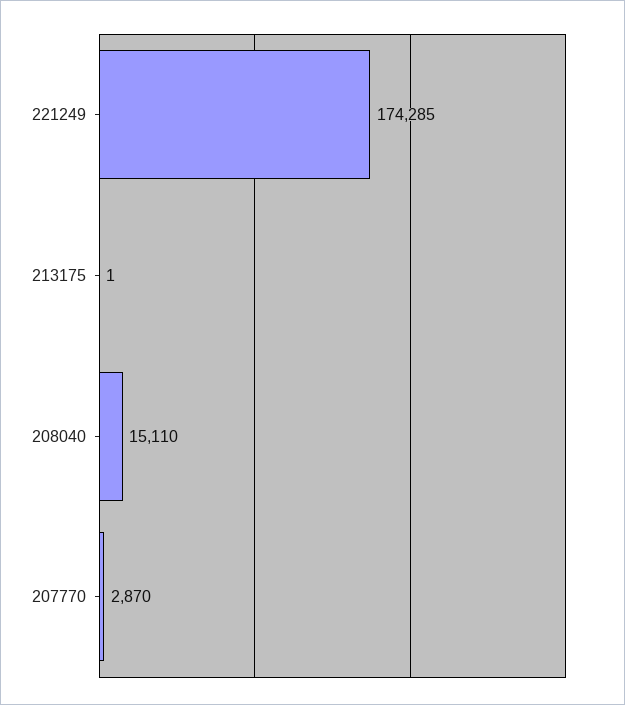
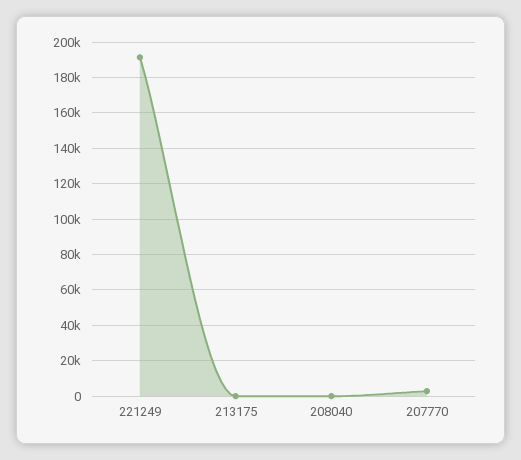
221249: 174285 -> 190000
208040: 15110 -> 0

